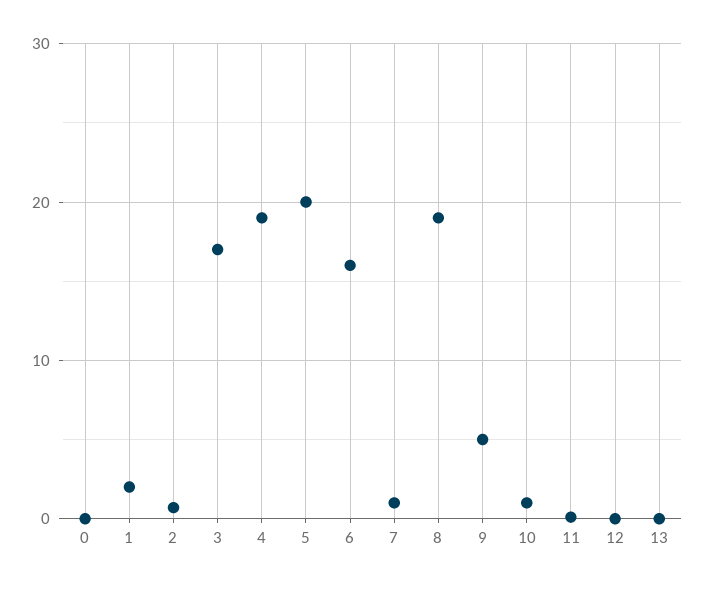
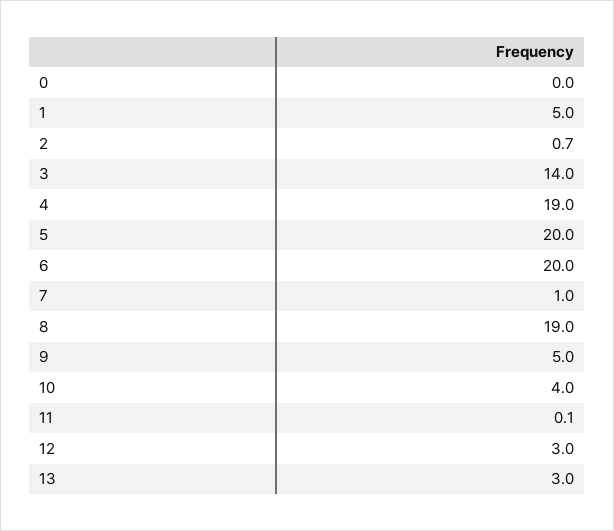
1: 2 -> 5
3: 17 -> 14
6: 16 -> 20
10: 1 -> 4
12: 0 -> 3
13: 0 -> 3

